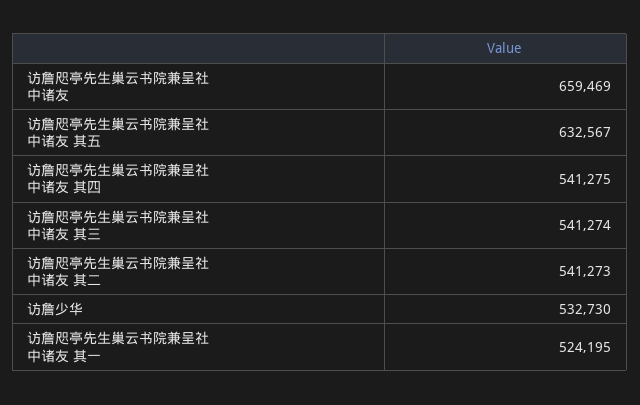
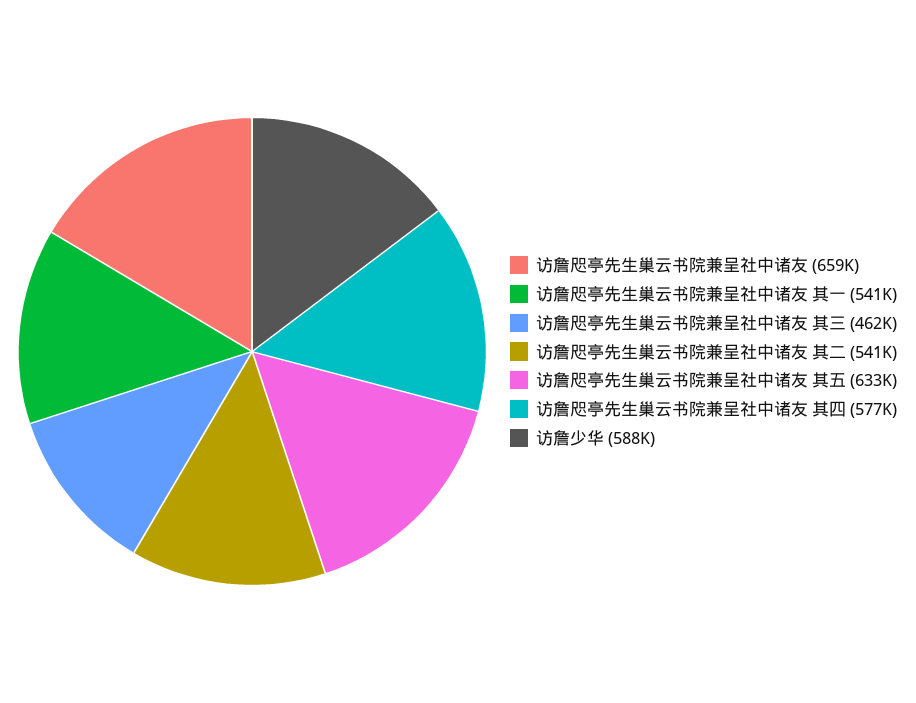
访詹咫亭先生巢云书院兼呈社中诸友 其四: 541275 -> 577000
访詹咫亭先生巢云书院兼呈社中诸友 其三: 541274 -> 462000
访詹少华: 532730 -> 588000
访詹咫亭先生巢云书院兼呈社中诸友 其一: 524195 -> 541000

